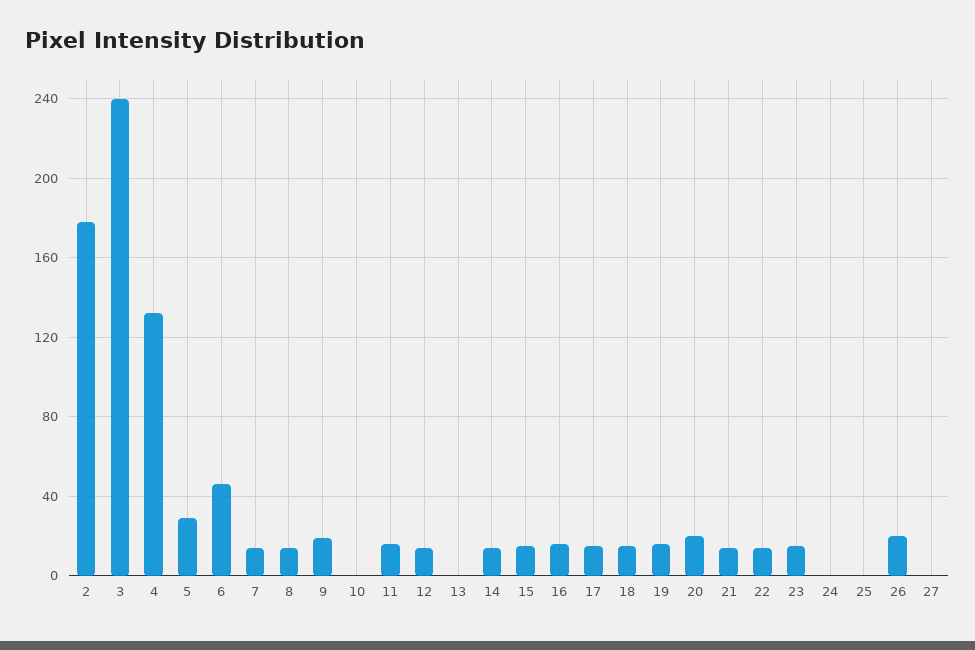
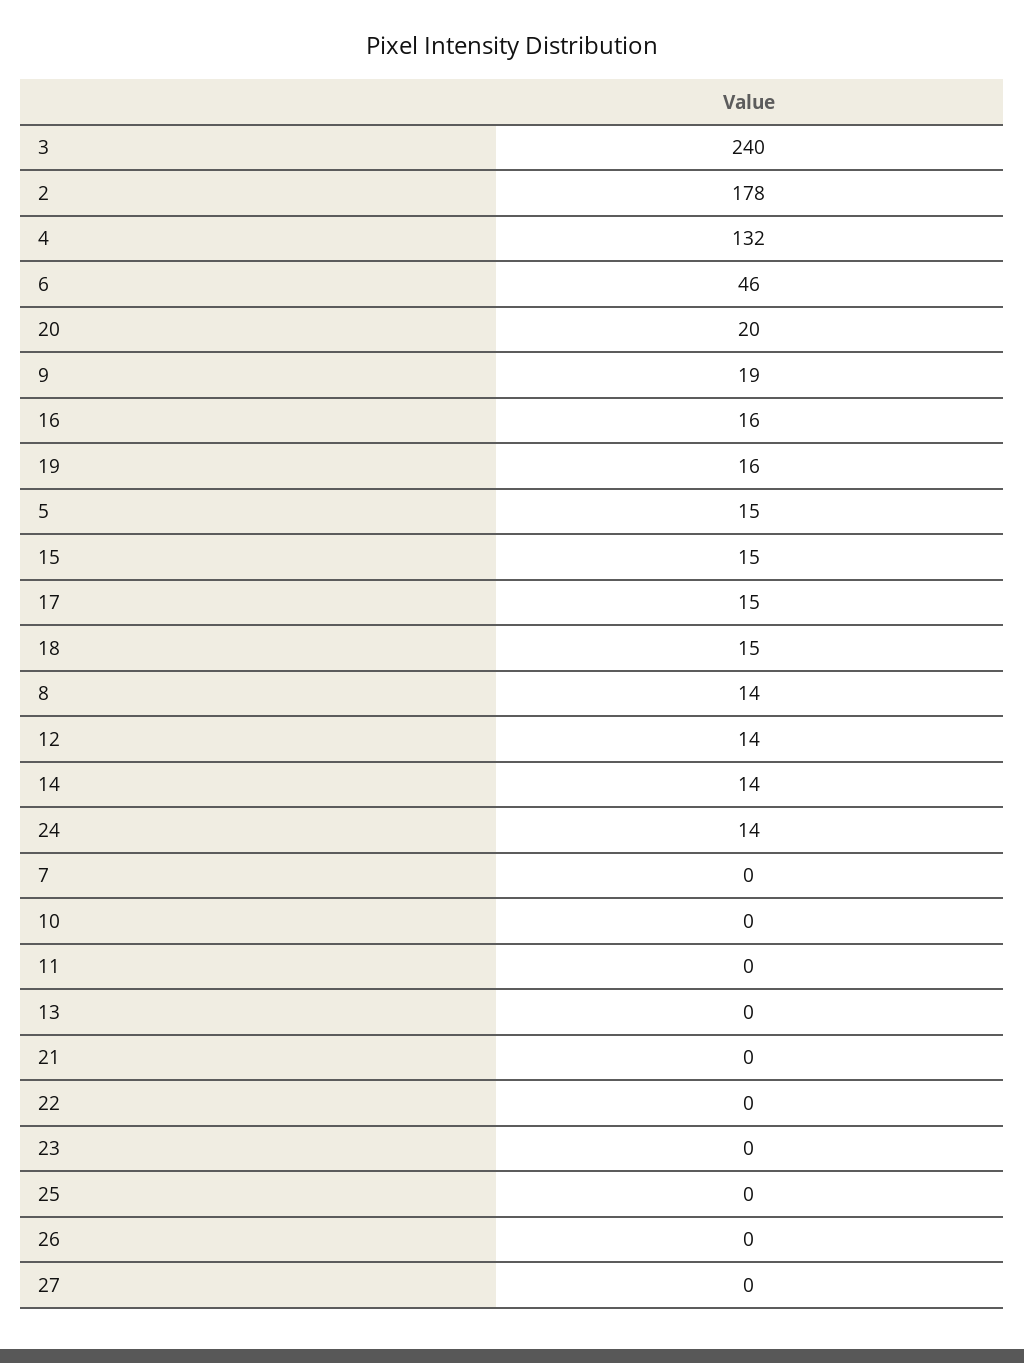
5: 30 -> 15
7: 15 -> 0
11: 15 -> 0
21: 15 -> 0
22: 15 -> 0
23: 15 -> 0
24: 0 -> 14
26: 20 -> 0

